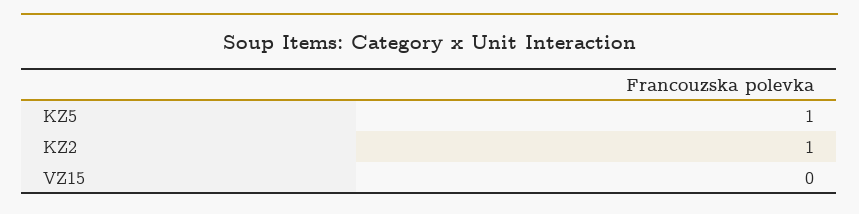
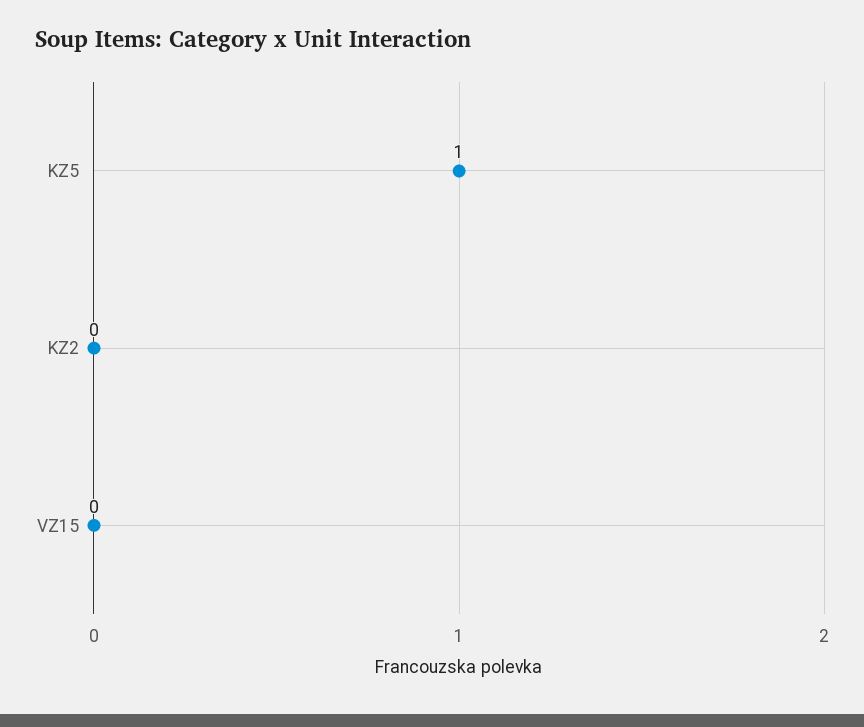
KZ2: 1 -> 0

